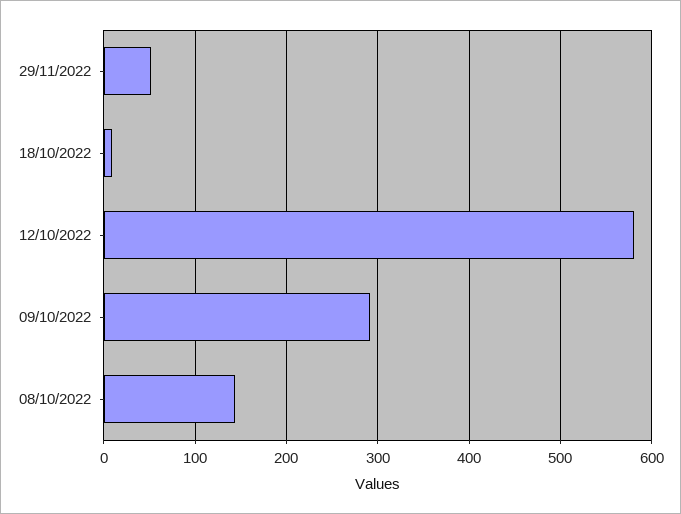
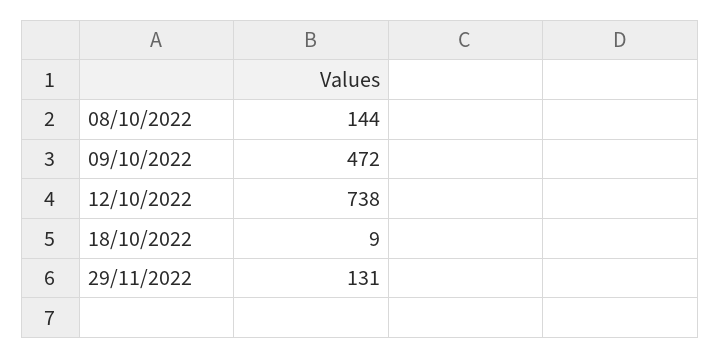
29/11/2022: 50 -> 131
12/10/2022: 580 -> 738
09/10/2022: 290 -> 472

